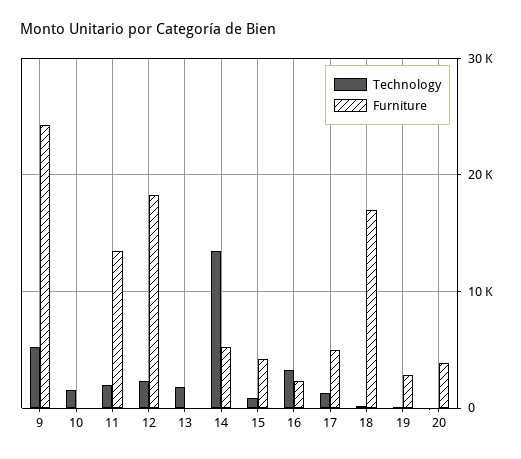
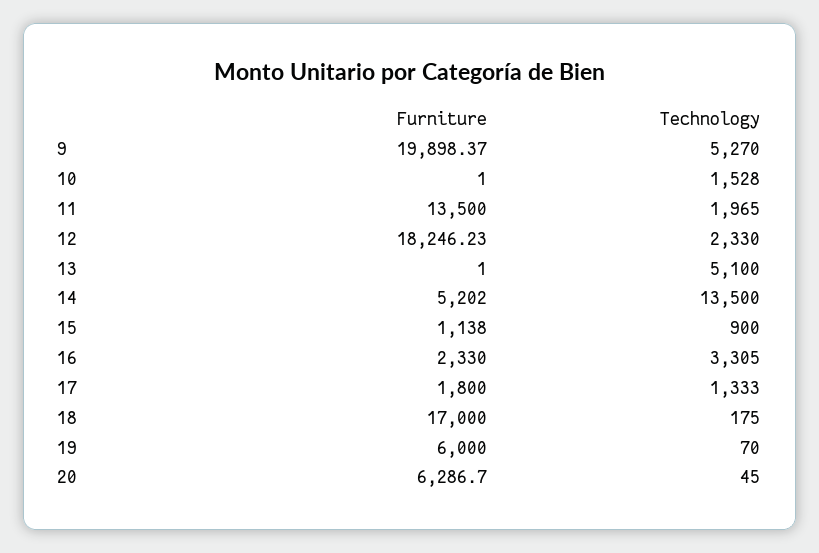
Furniture, 9: 24000 -> 19898.37
Technology, 13: 2000 -> 5100
Furniture, 15: 4000 -> 1138
Furniture, 17: 5000 -> 1800
Furniture, 19: 3000 -> 6000
Furniture, 20: 4000 -> 6286.7

